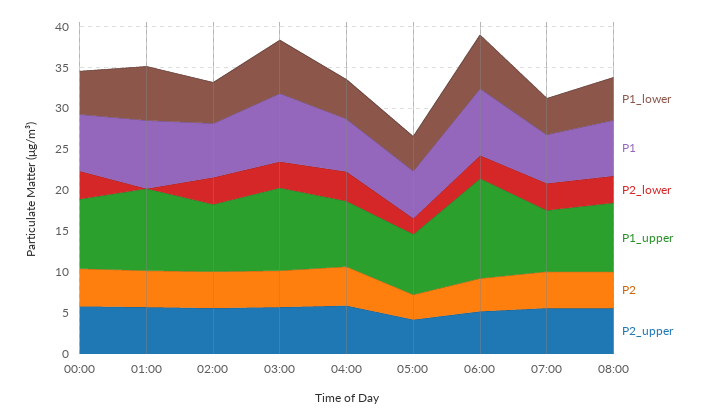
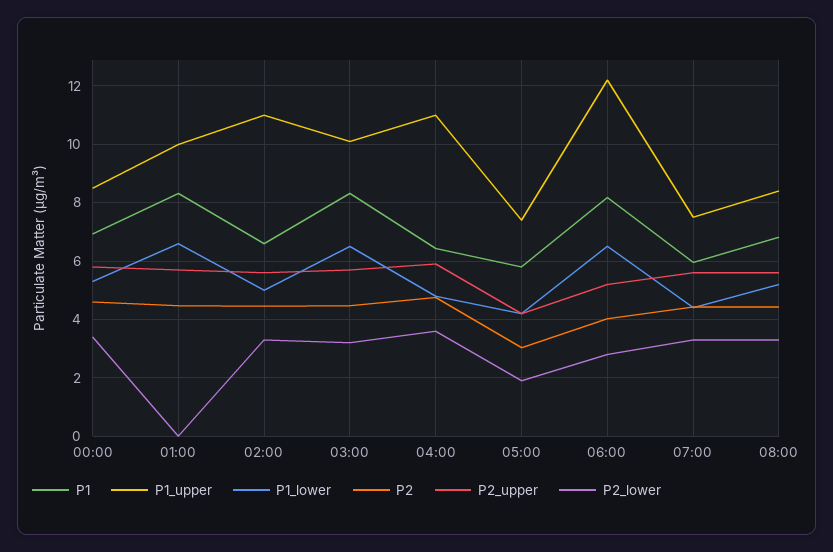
P1_upper, 02:00: 8 -> 11
P1_upper, 04:00: 8 -> 11

